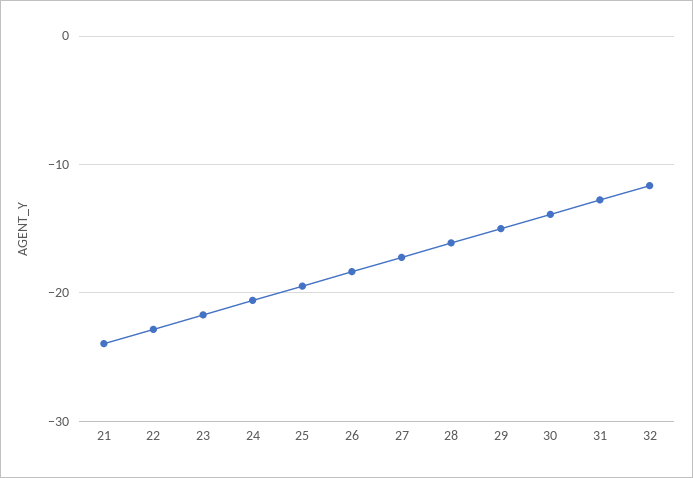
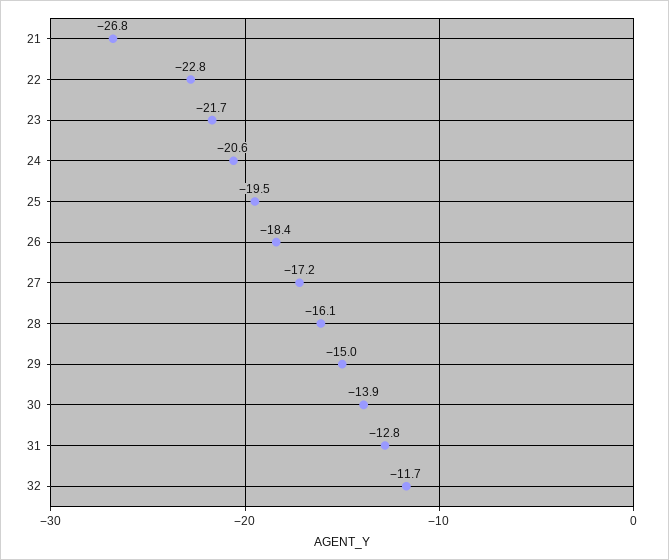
21: -24 -> -26.8

